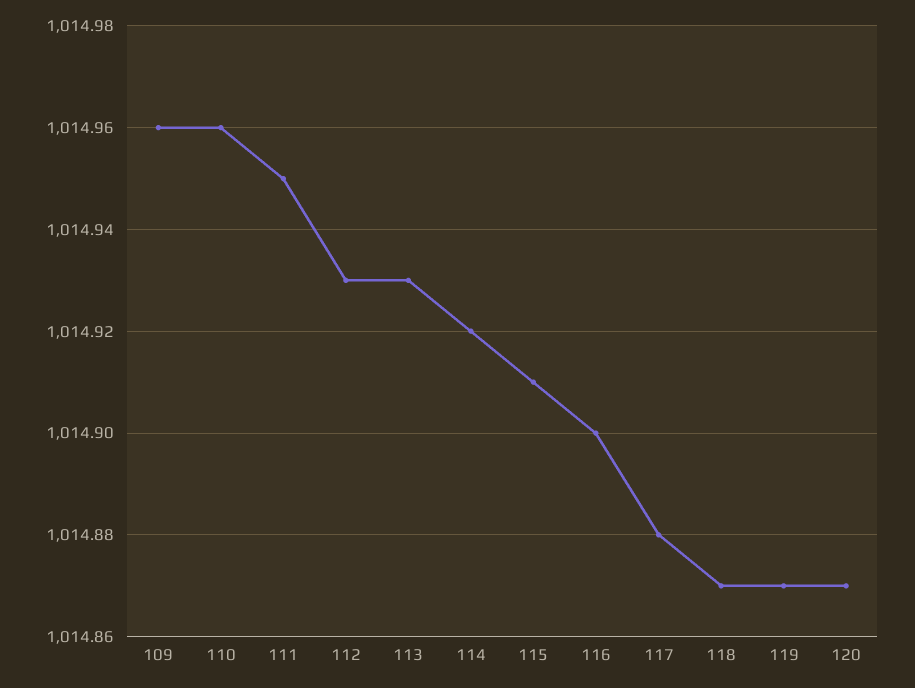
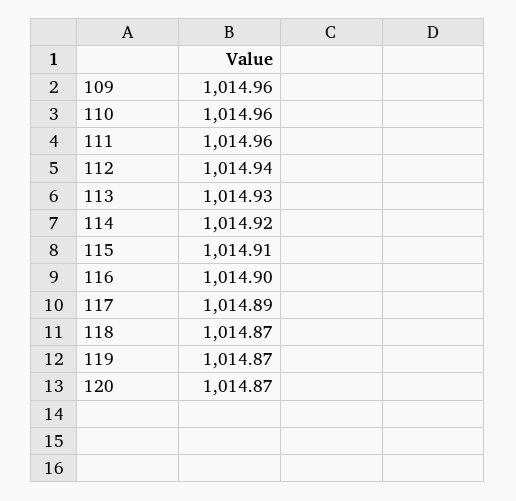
111: 1014.95 -> 1014.96
112: 1014.93 -> 1014.94
117: 1014.88 -> 1014.89

